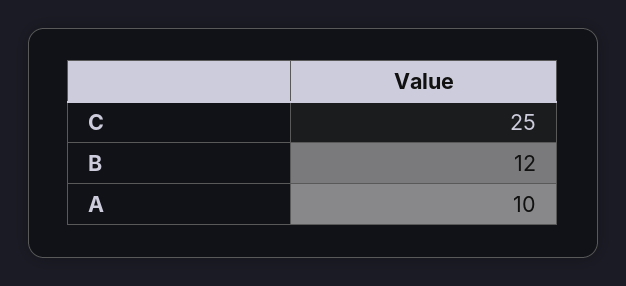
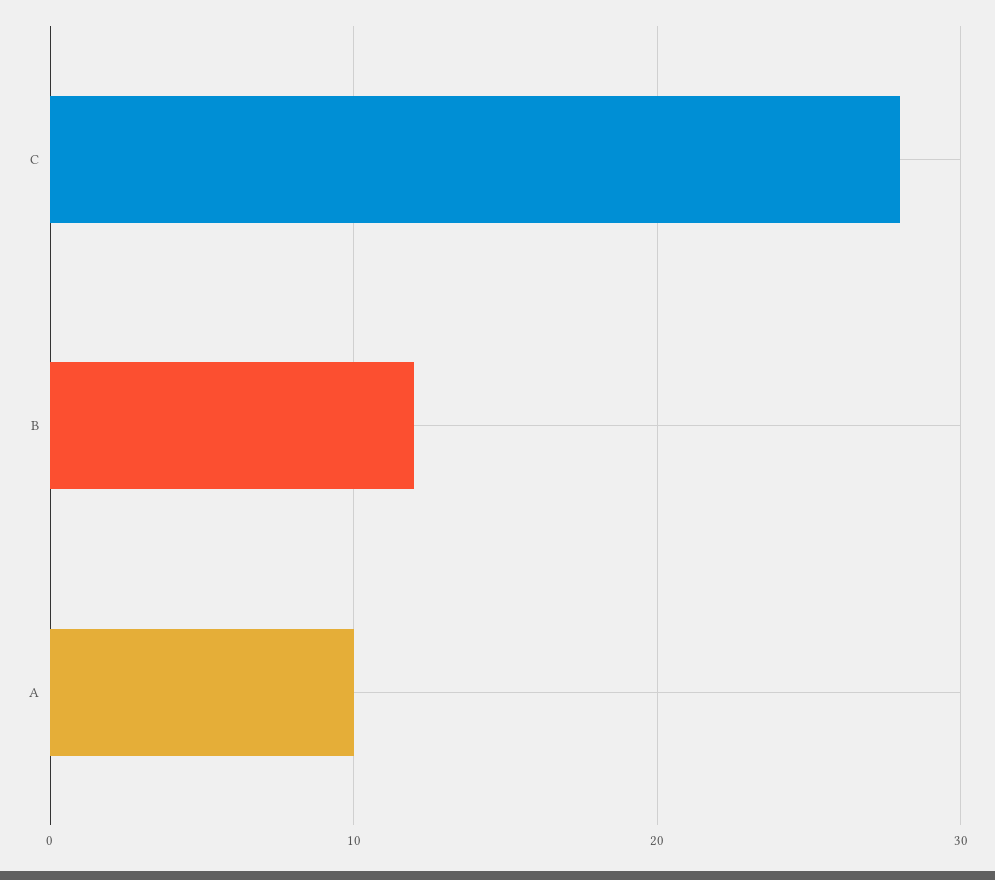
C: 25 -> 28

